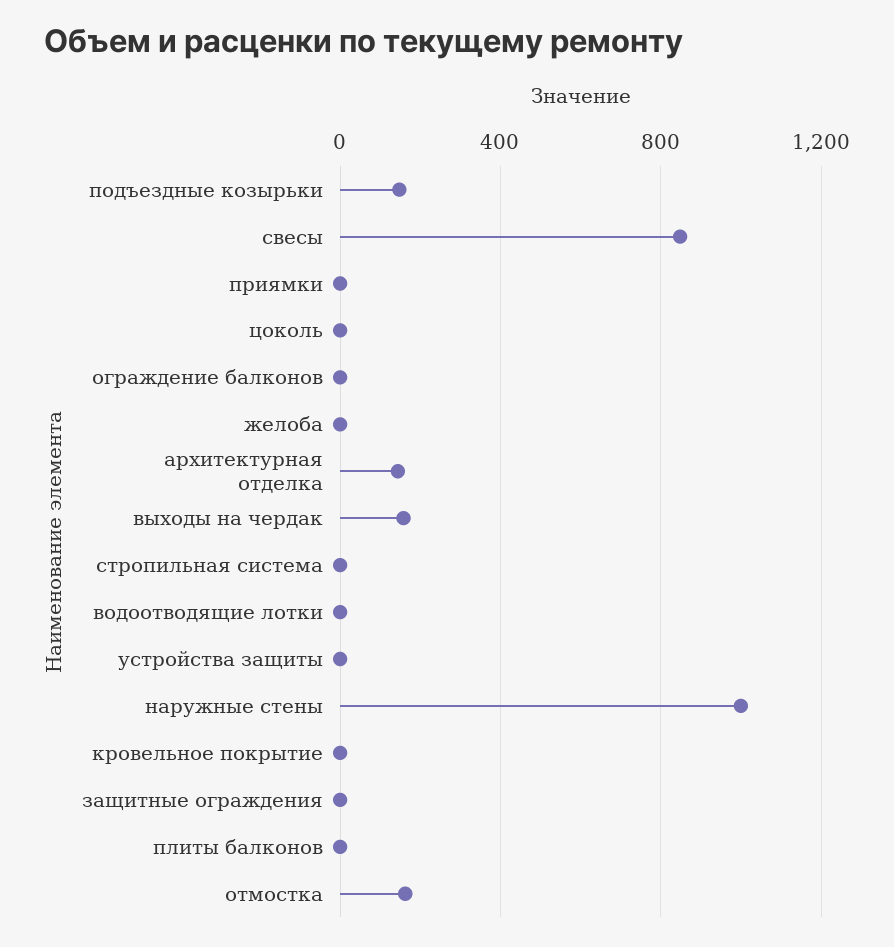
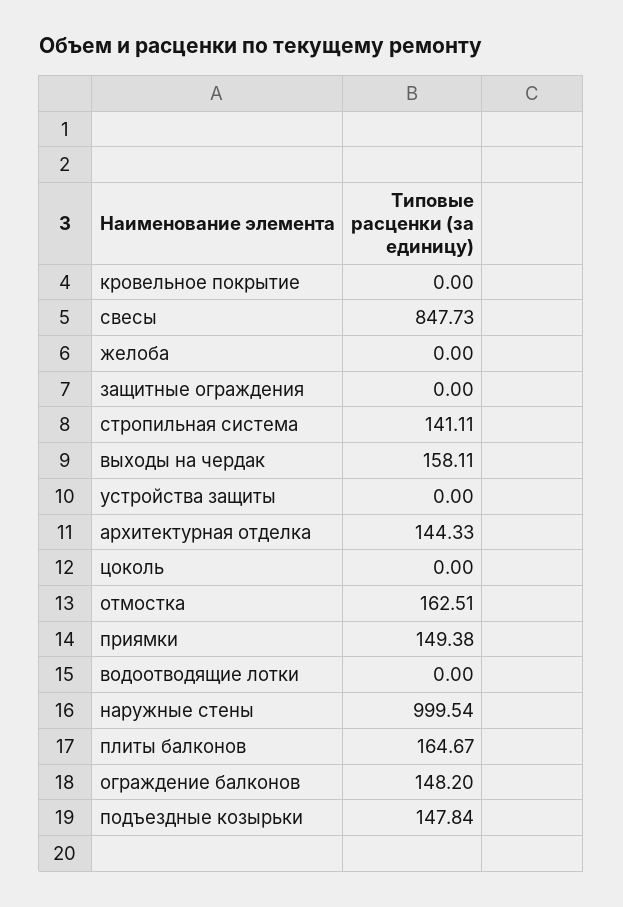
приямки: 0 -> 149.38
ограждение балконов: 0 -> 148.2
стропильная система: 0 -> 141.11
плиты балконов: 0 -> 164.67

